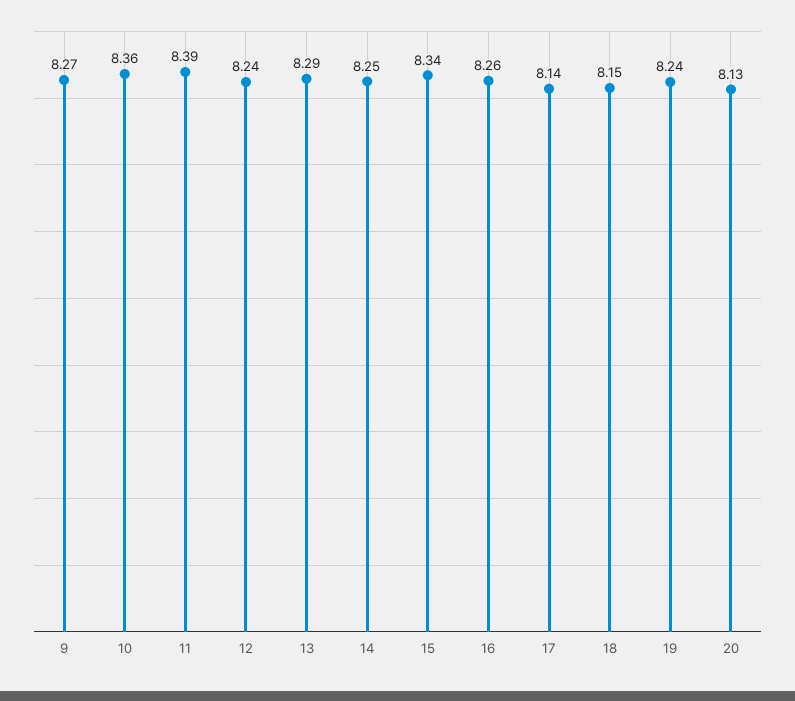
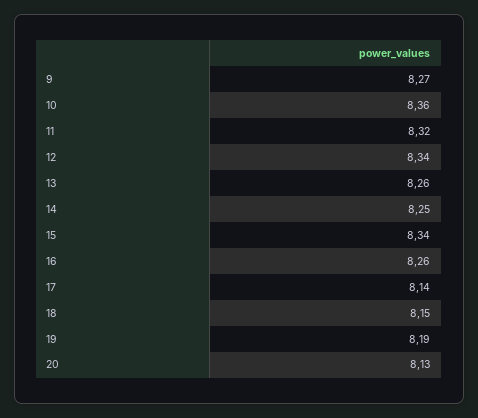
11: 8.39 -> 8.32
12: 8.24 -> 8.34
13: 8.29 -> 8.26
19: 8.24 -> 8.19

